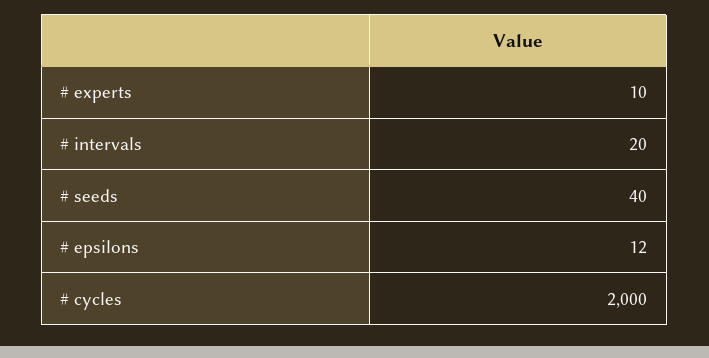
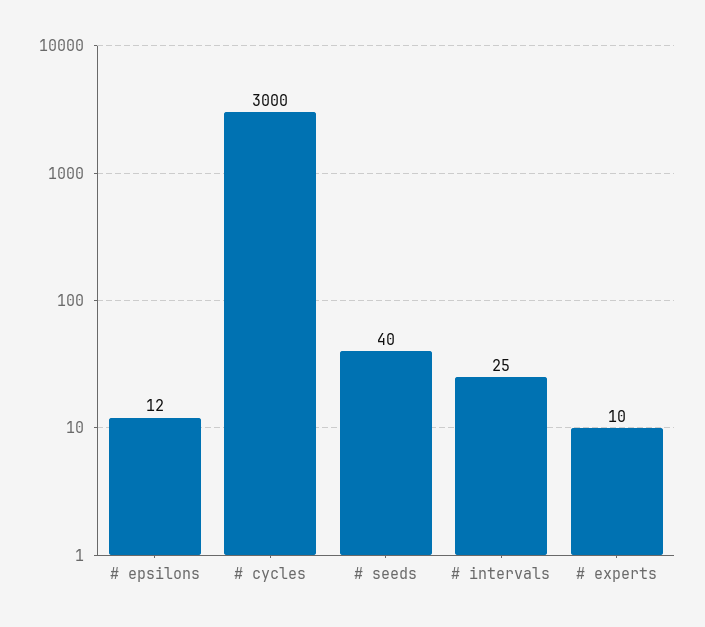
# intervals: 20 -> 25
# cycles: 2000 -> 3000

